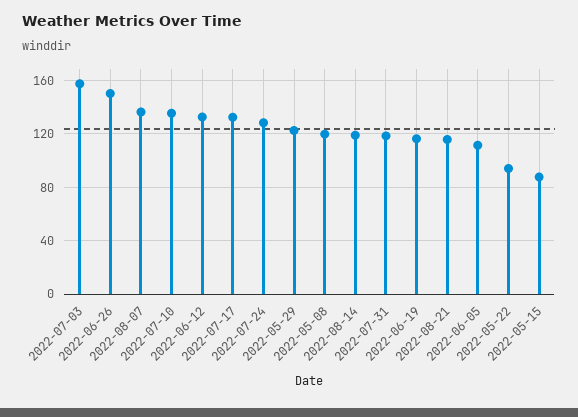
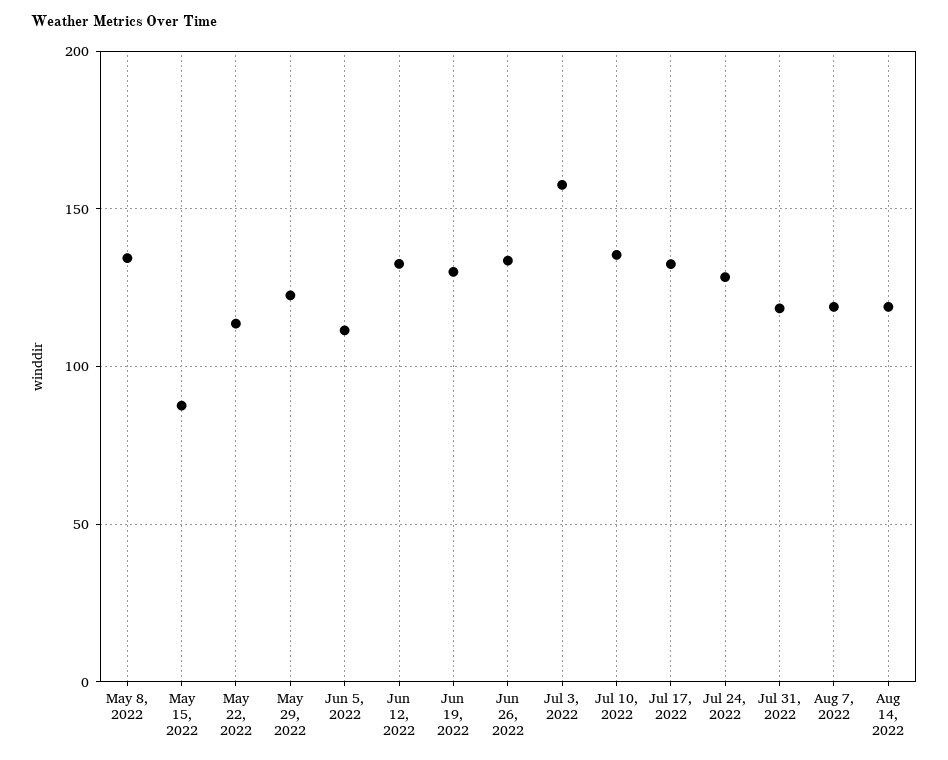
2022-06-26: 150 -> 135
2022-08-07: 135 -> 120
2022-05-08: 120 -> 135
2022-06-19: 115 -> 130
2022-08-21: 115 -> none
2022-05-22: 95 -> 115

